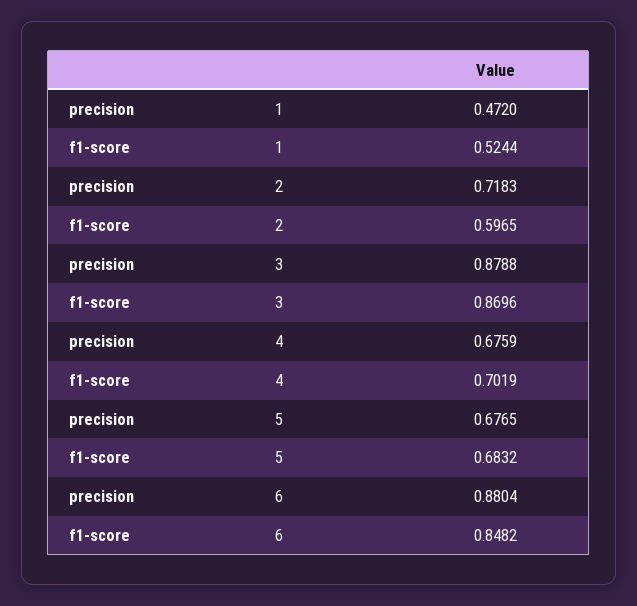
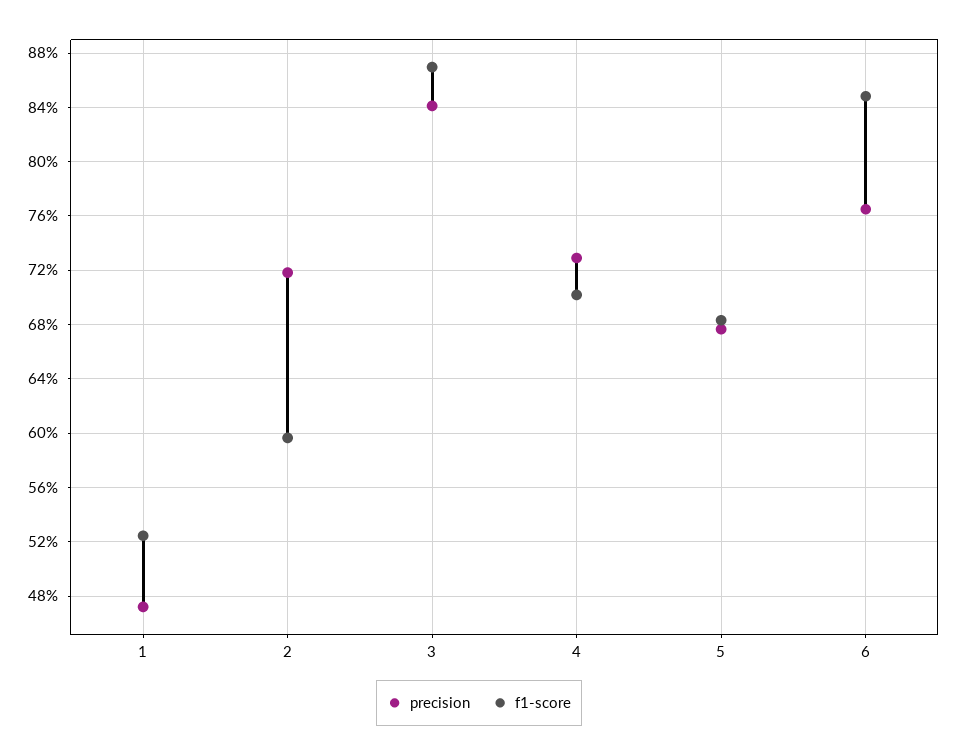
precision, 3: 0.8788 -> 0.84
precision, 4: 0.6759 -> 0.73
precision, 6: 0.8804 -> 0.765

